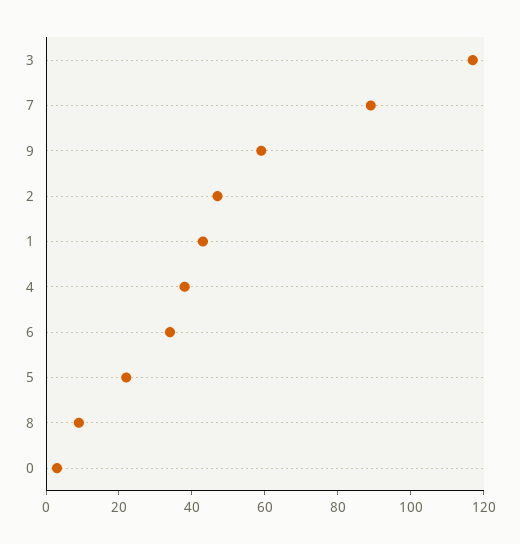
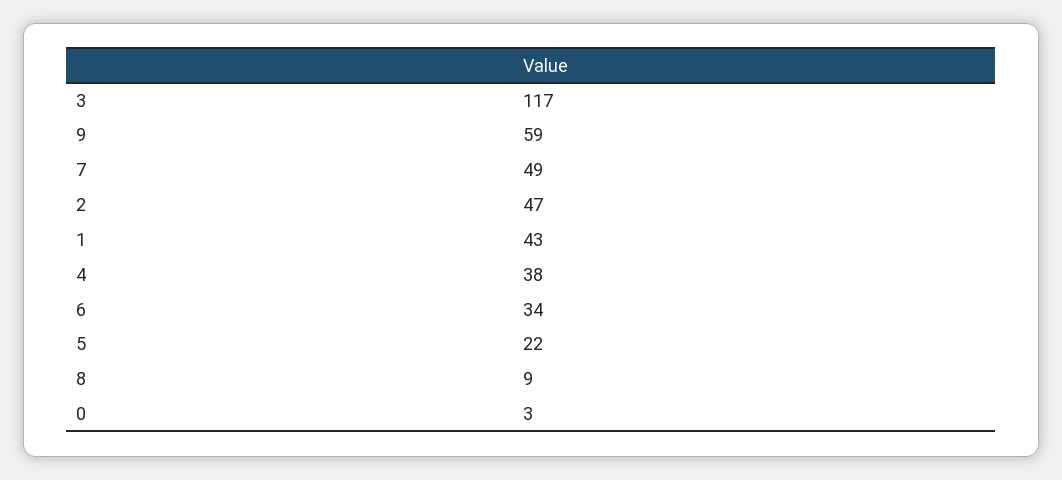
7: 90 -> 49

